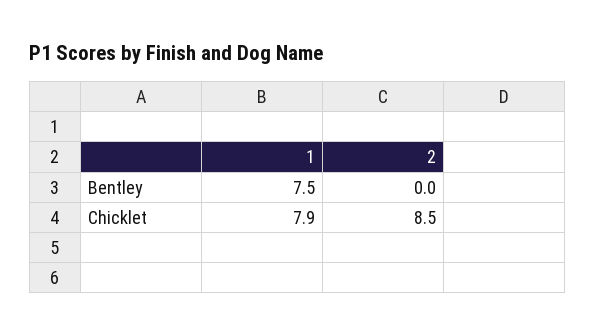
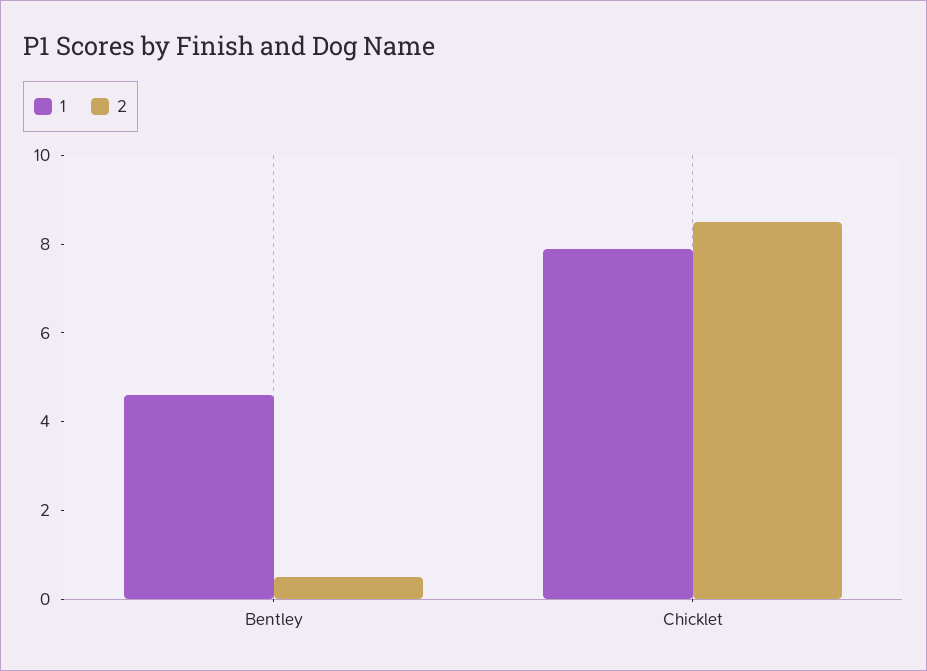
1, Bentley: 7.5 -> 4.5
2, Bentley: 0 -> 0.5

